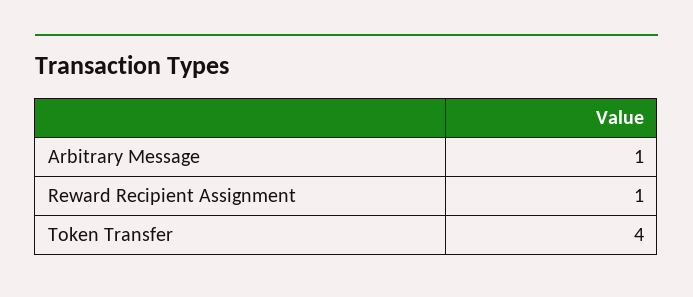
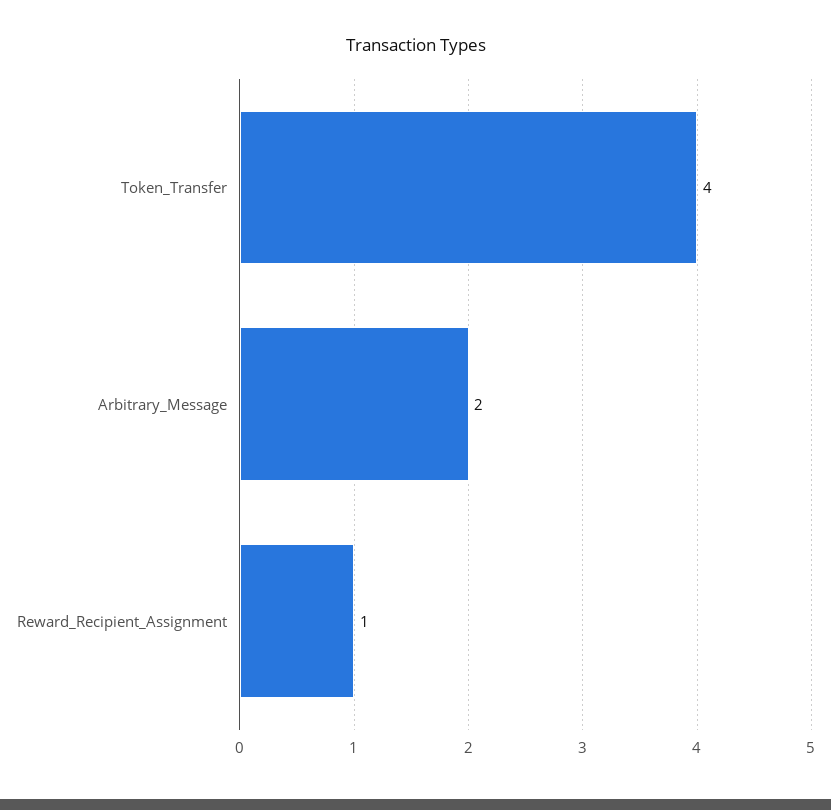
Arbitrary Message: 1 -> 2

